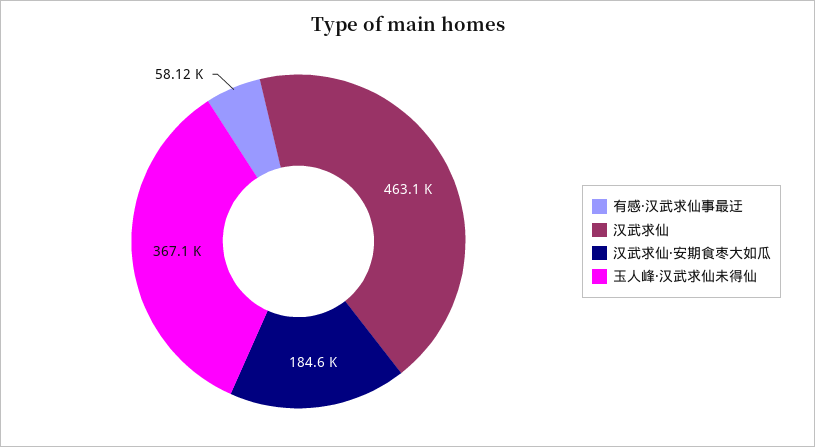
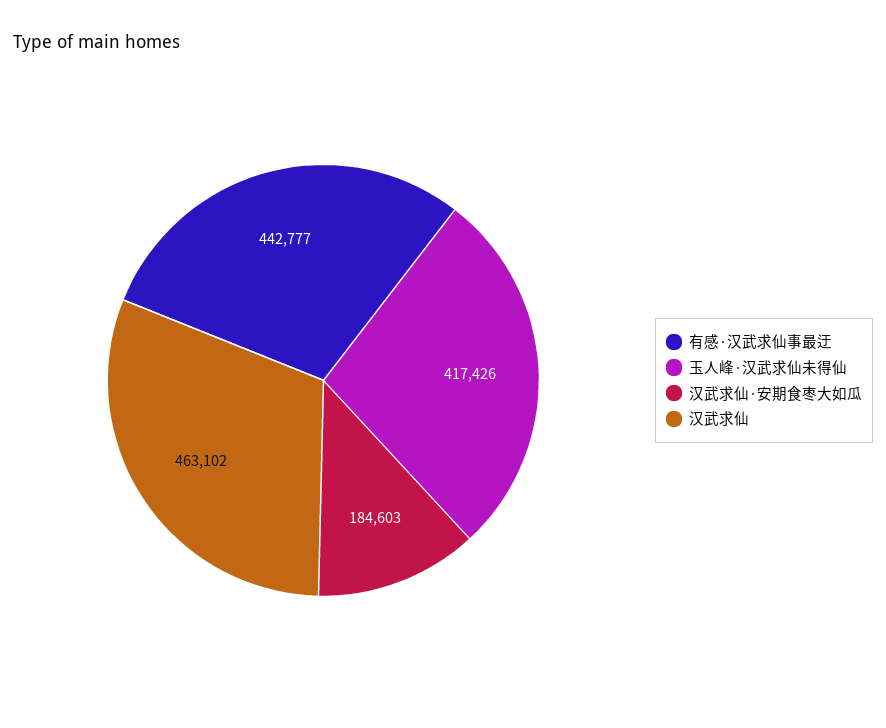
有感·汉武求仙事最迂: 58120 -> 442777
玉人峰·汉武求仙未得仙: 367100 -> 417426

